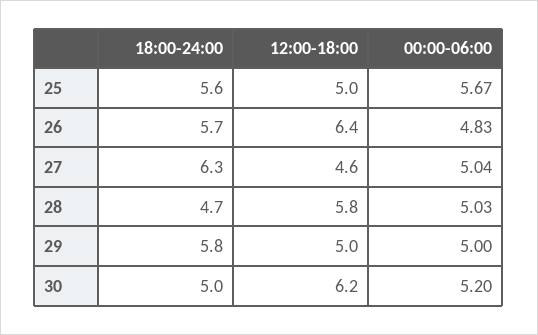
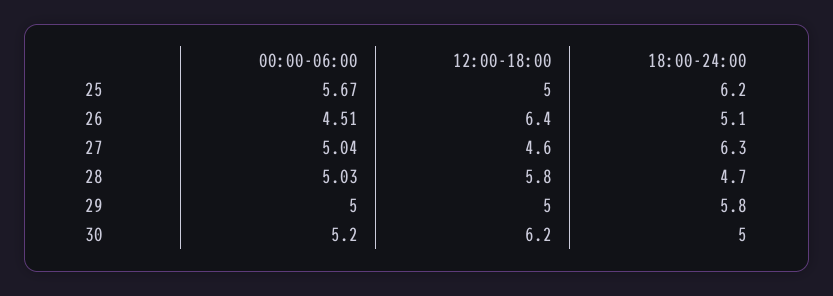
18:00-24:00, 25: 5.6 -> 6.2
18:00-24:00, 26: 5.7 -> 5.1
00:00-06:00, 26: 4.83 -> 4.51

